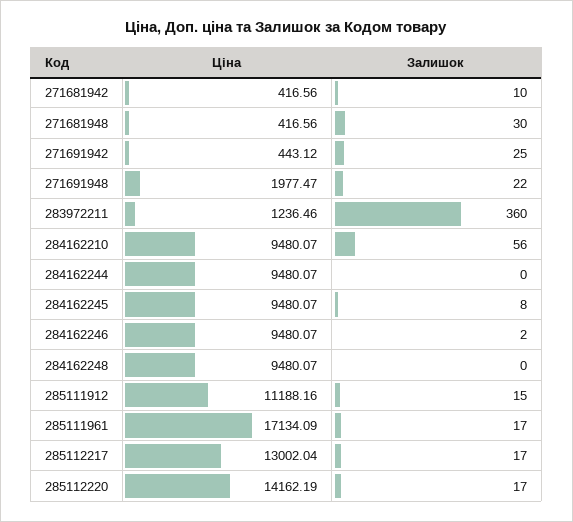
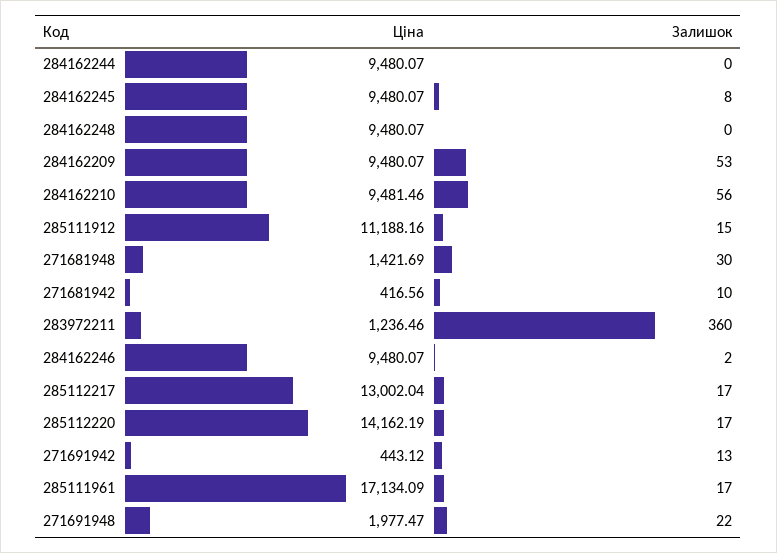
Ціна, 271681948: 416.56 -> 1421.69
Залишок, 271691942: 25 -> 13
Ціна, 284162210: 9480.07 -> 9481.46
Ціна, 284162209: none -> 9480.07
Залишок, 284162209: none -> 53

